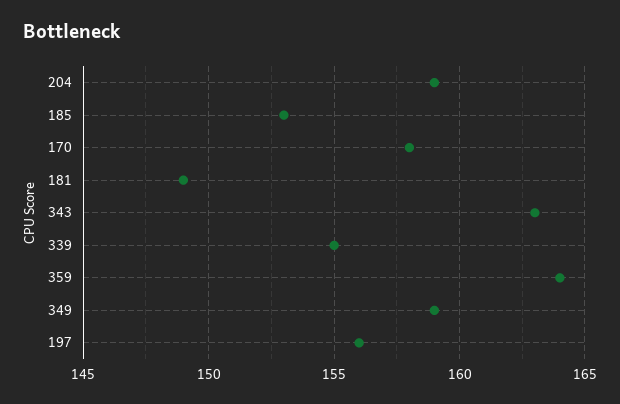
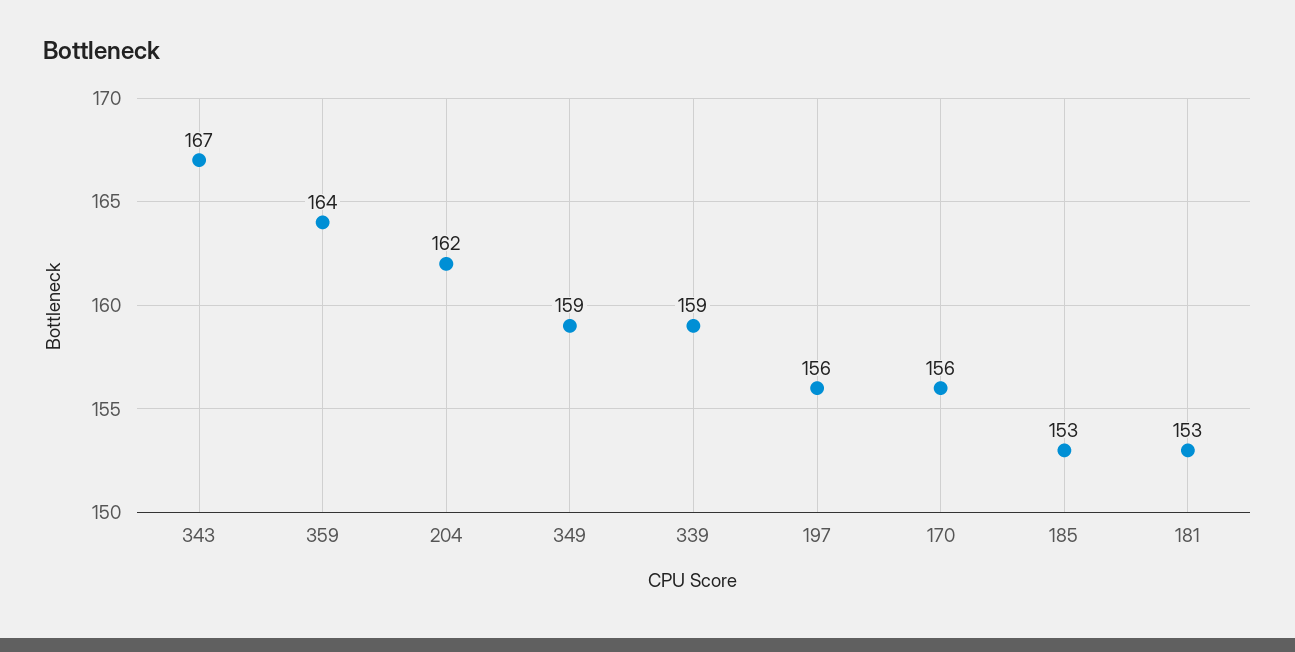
204: 159 -> 162
170: 158 -> 156
181: 149 -> 153
343: 163 -> 167
339: 155 -> 159

